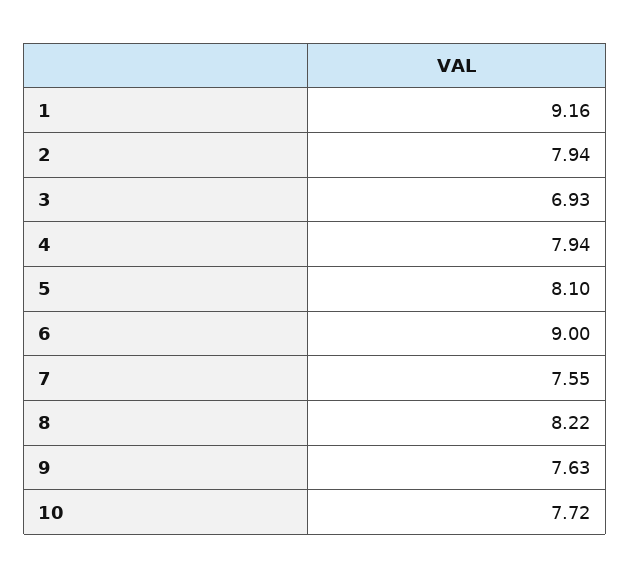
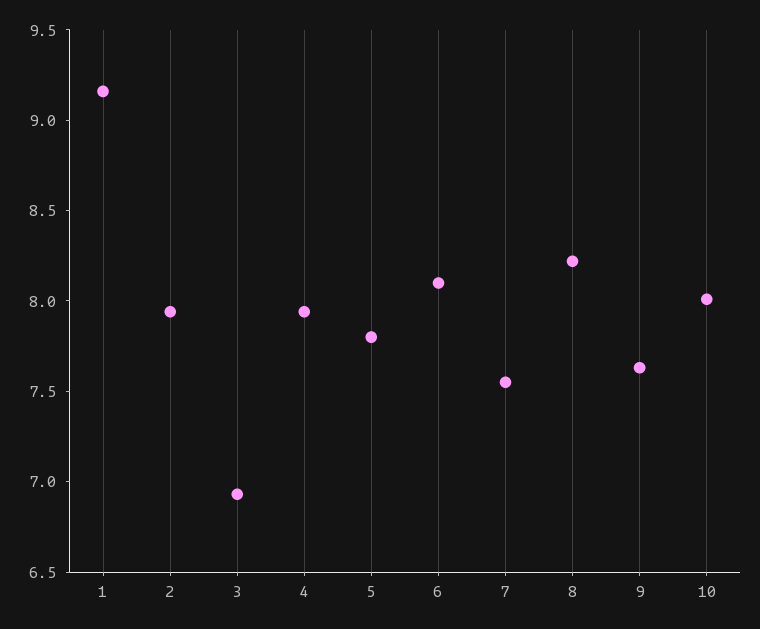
5: 8.1 -> 7.8
6: 9 -> 8.1
10: 7.72 -> 8

